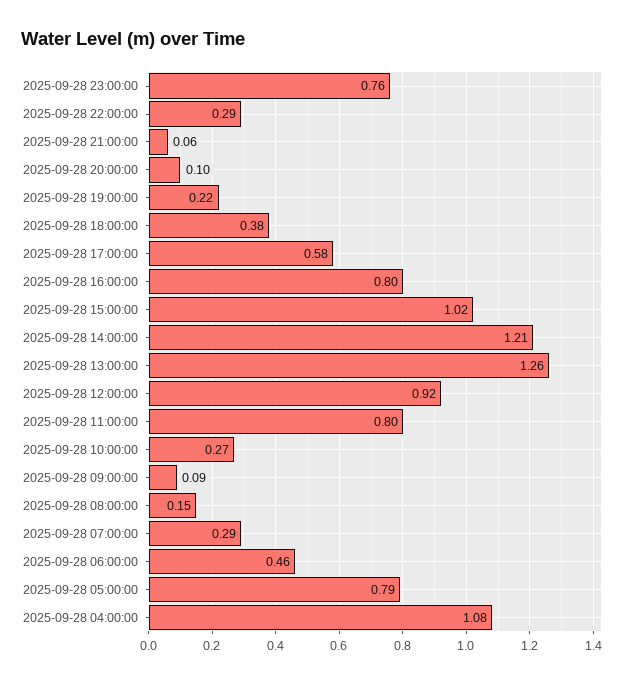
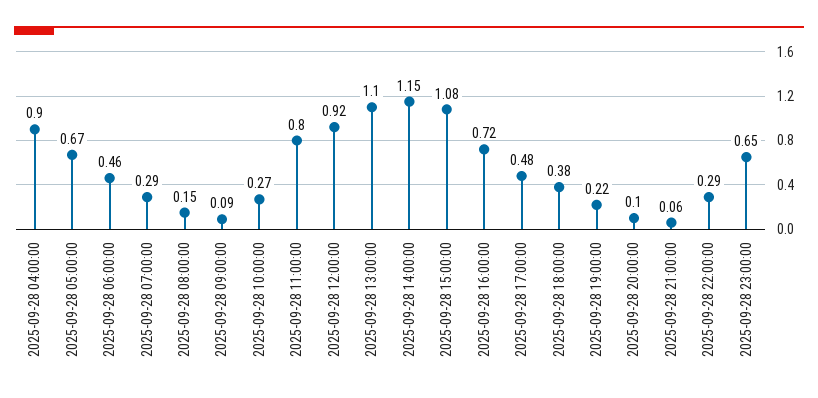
2025-09-28 23:00:00: 0.76 -> 0.65
2025-09-28 17:00:00: 0.58 -> 0.48
2025-09-28 16:00:00: 0.8 -> 0.72
2025-09-28 15:00:00: 1.02 -> 1.08
2025-09-28 14:00:00: 1.21 -> 1.15
2025-09-28 13:00:00: 1.26 -> 1.1
2025-09-28 05:00:00: 0.79 -> 0.67
2025-09-28 04:00:00: 1.08 -> 0.9

